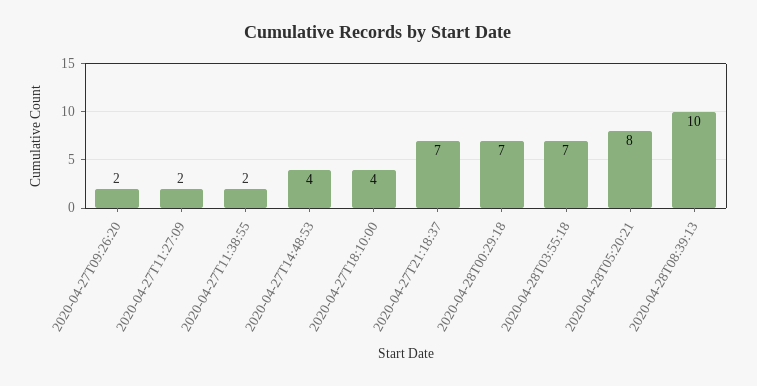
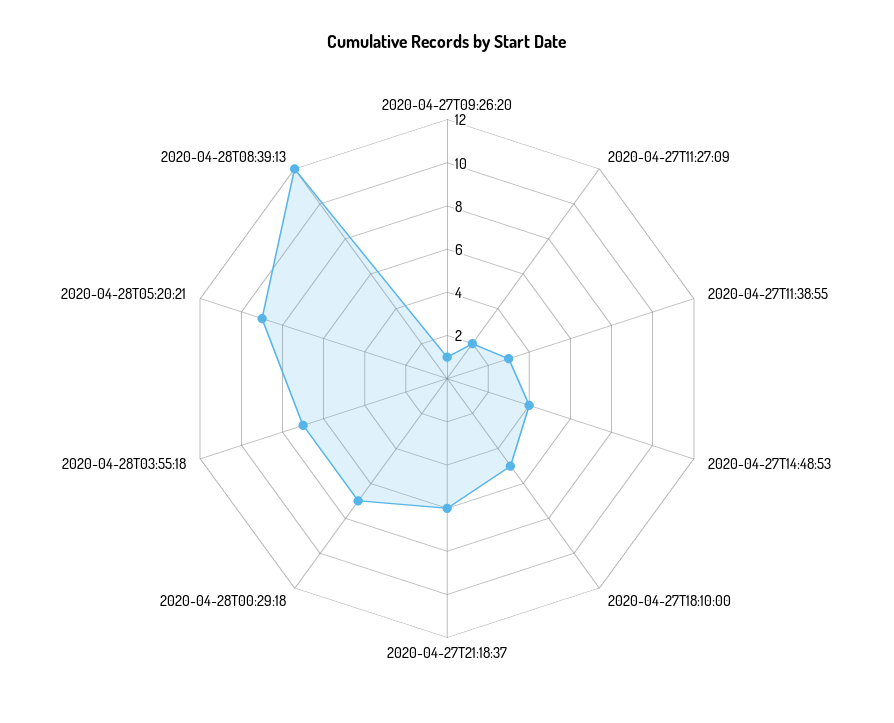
2020-04-27T09:26:20: 2 -> 1
2020-04-27T11:38:55: 2 -> 3
2020-04-27T18:10:00: 4 -> 5
2020-04-27T21:18:37: 7 -> 6
2020-04-28T05:20:21: 8 -> 9
2020-04-28T08:39:13: 10 -> 12

